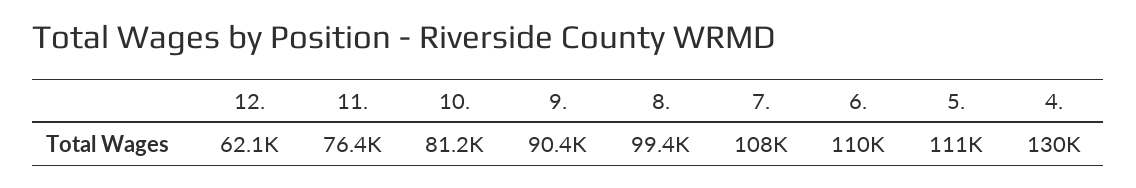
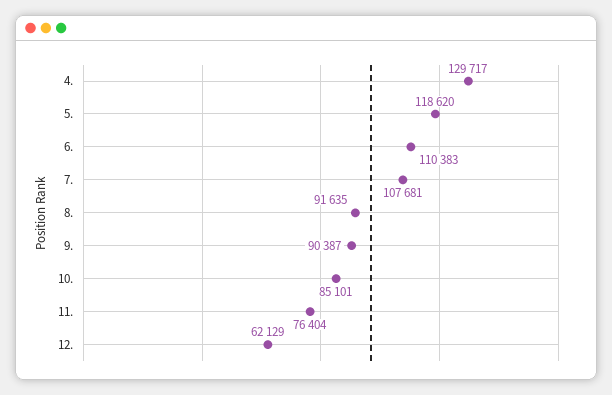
10.: 81200 -> 85101
8.: 99400 -> 91635
5.: 111000 -> 118620

